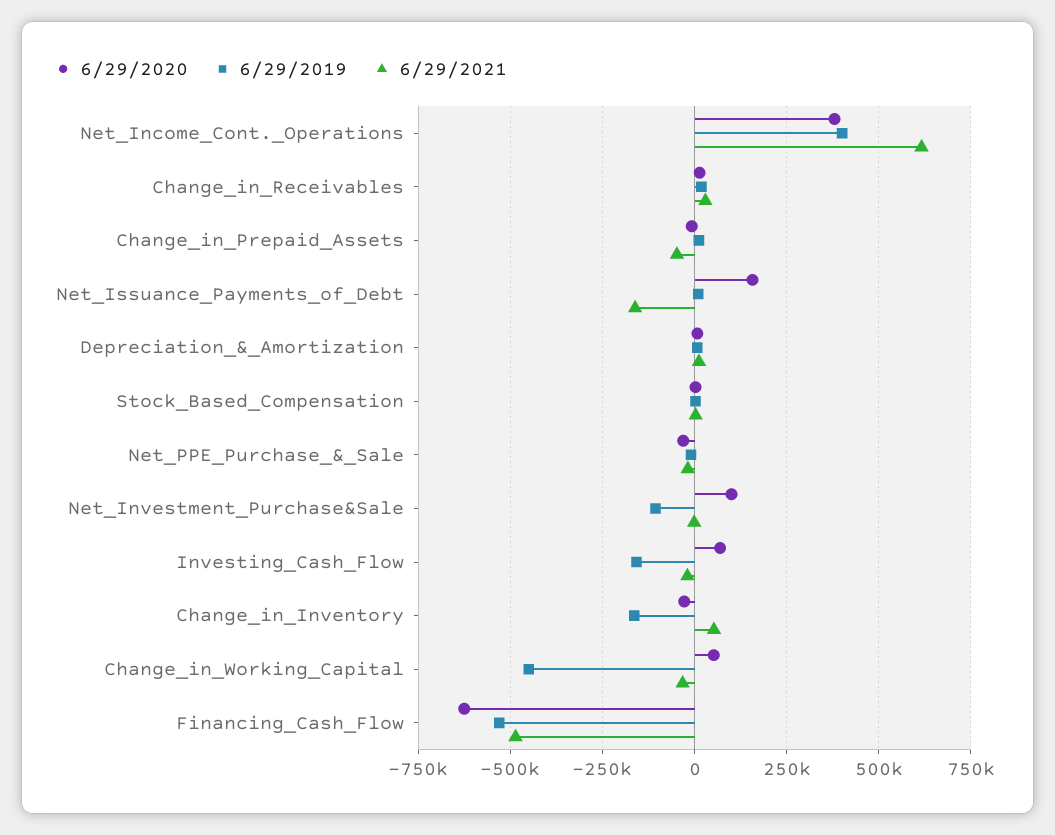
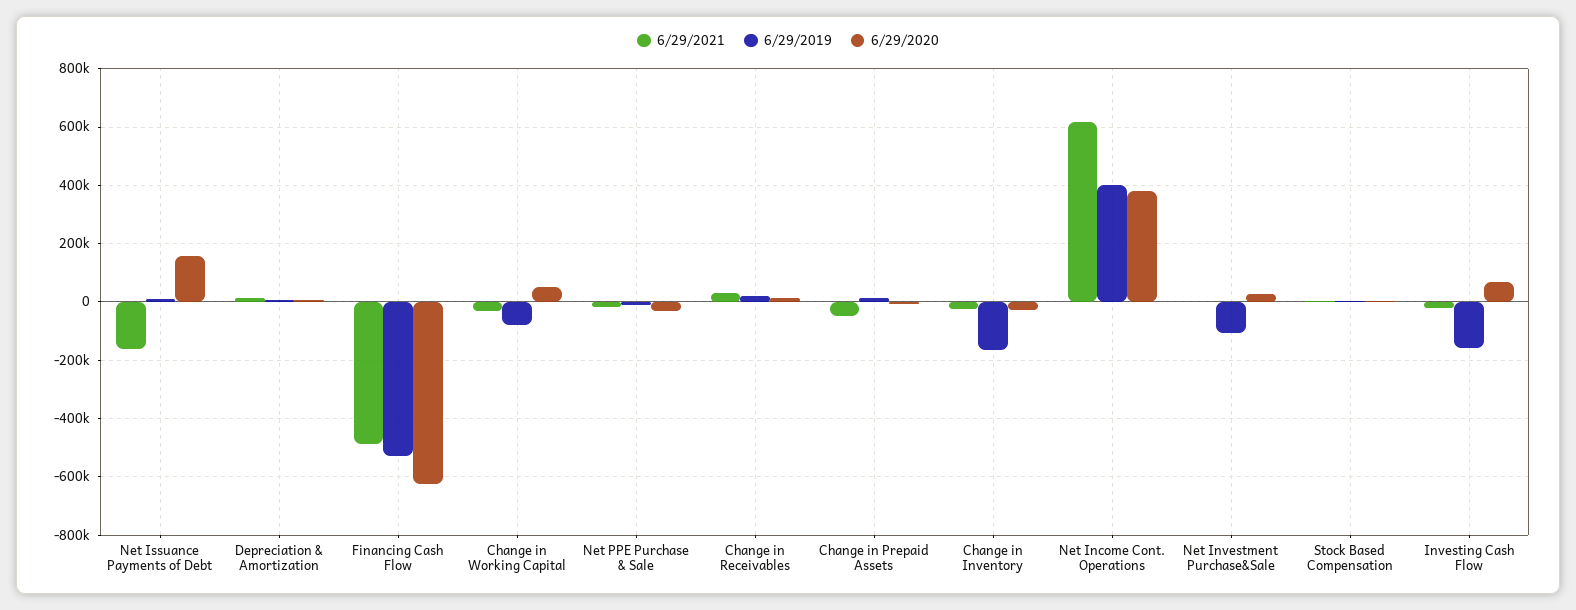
6/29/2020, Net_Investment_Purchase&Sale: 100000 -> 25000
6/29/2021, Change_in_Inventory: 50000 -> -25000
6/29/2019, Change_in_Working_Capital: -450000 -> -75000

